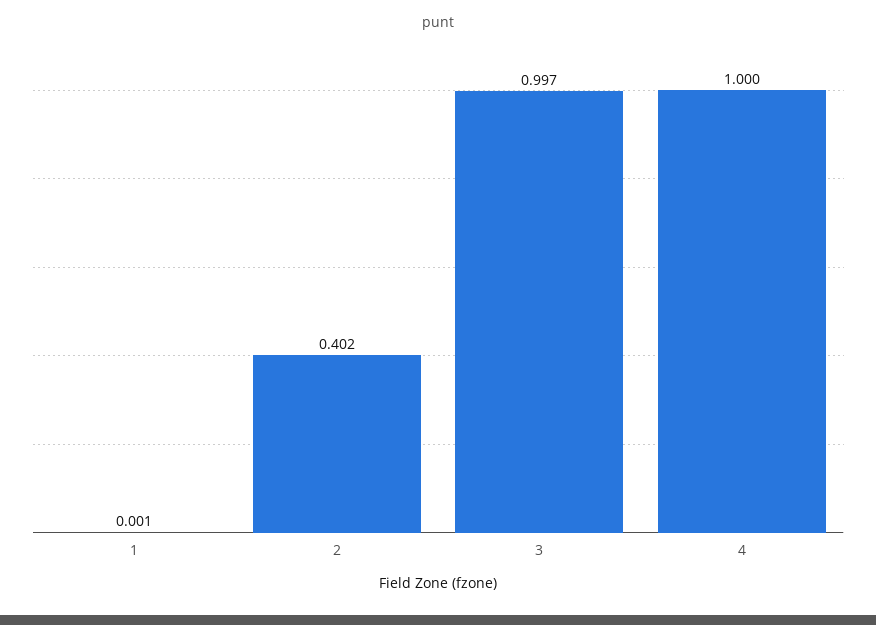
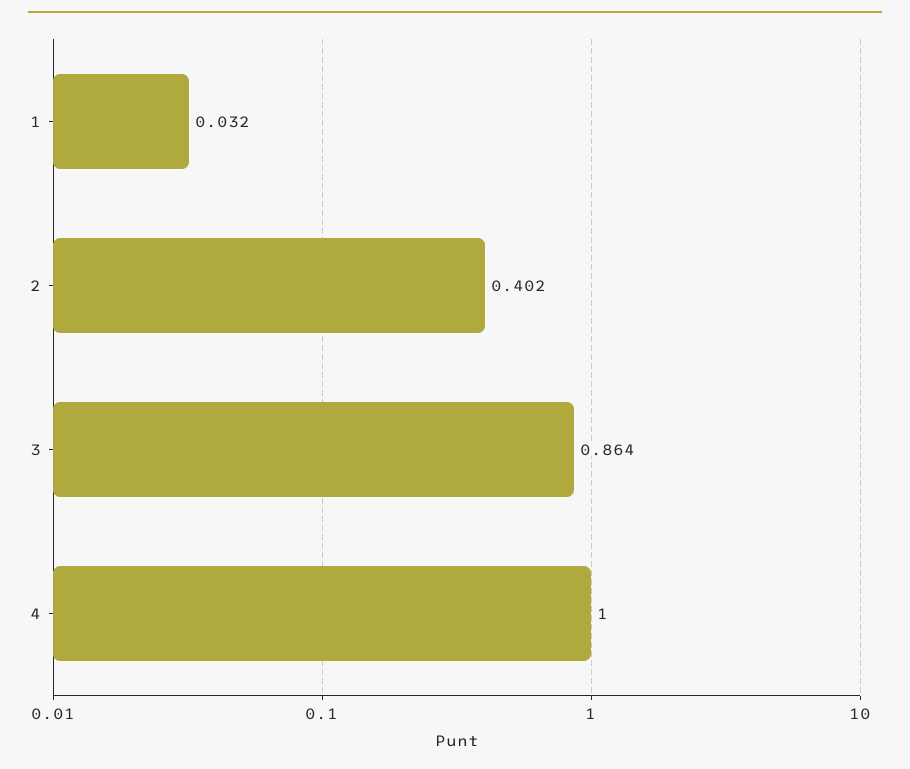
1: 0.001 -> 0.032
3: 0.997 -> 0.864

